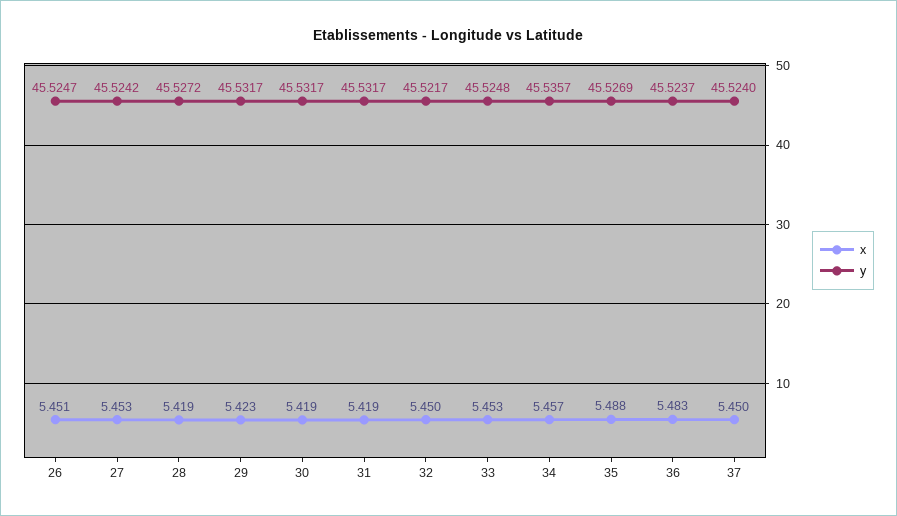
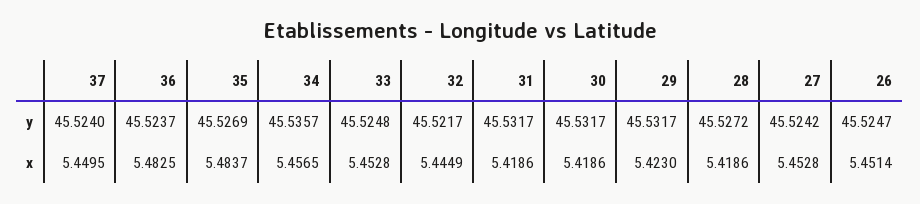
x, 32: 5.45 -> 5.4449
x, 35: 5.488 -> 5.4837

